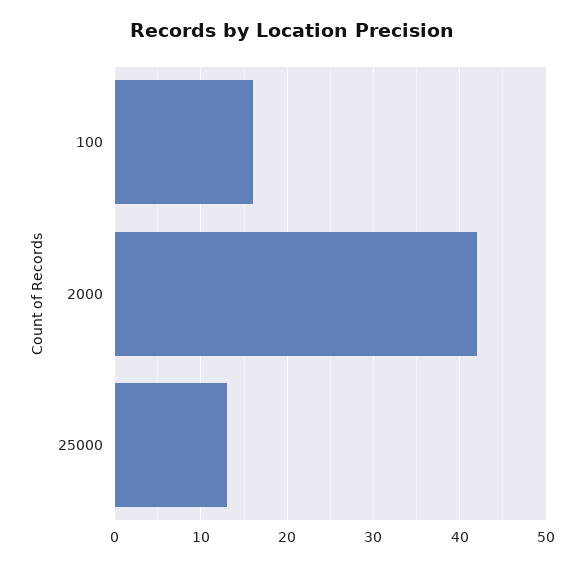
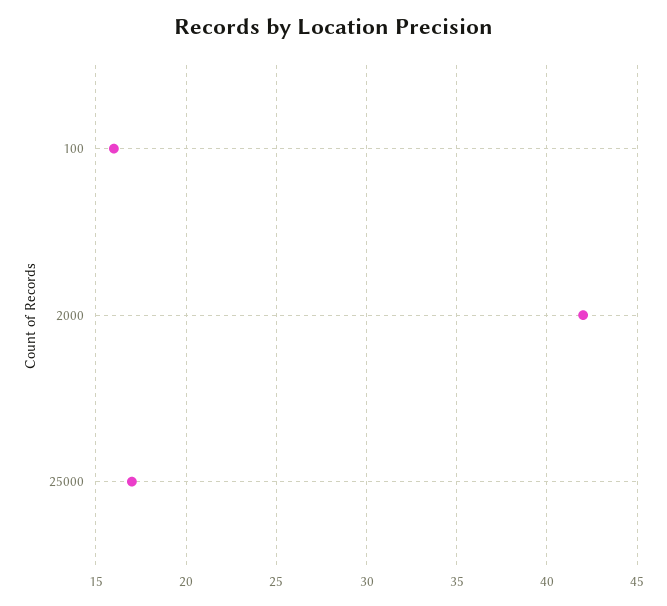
25000: 13 -> 17

